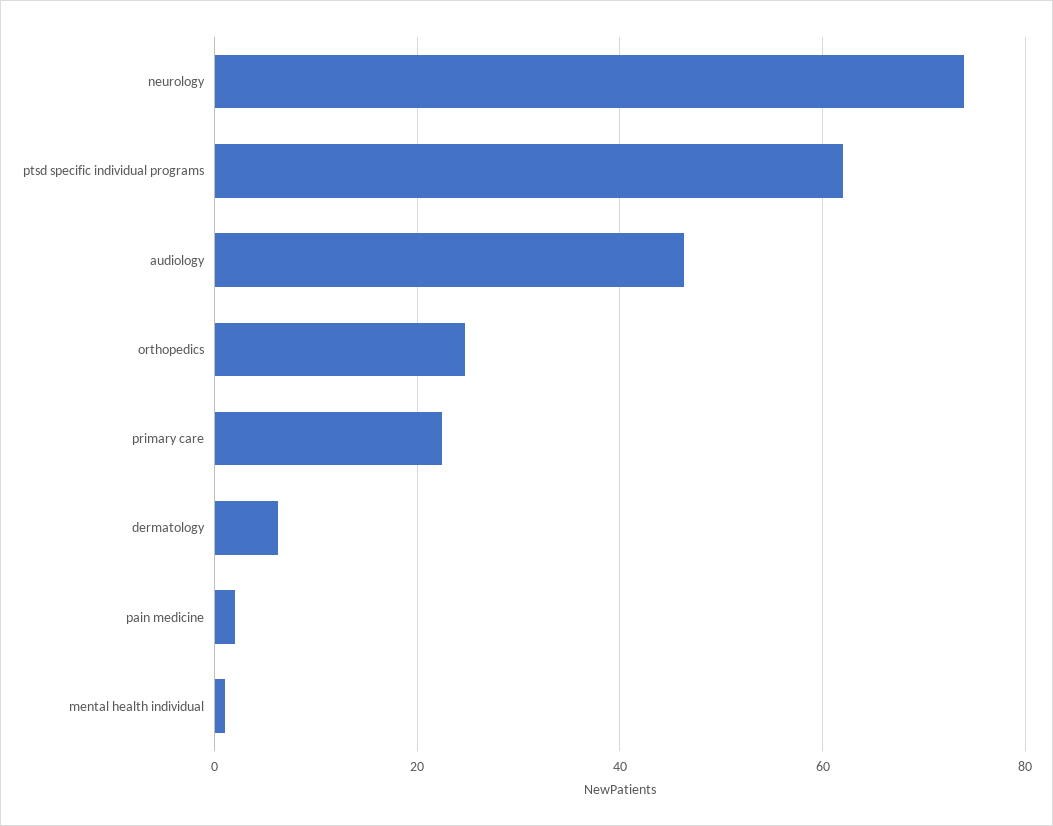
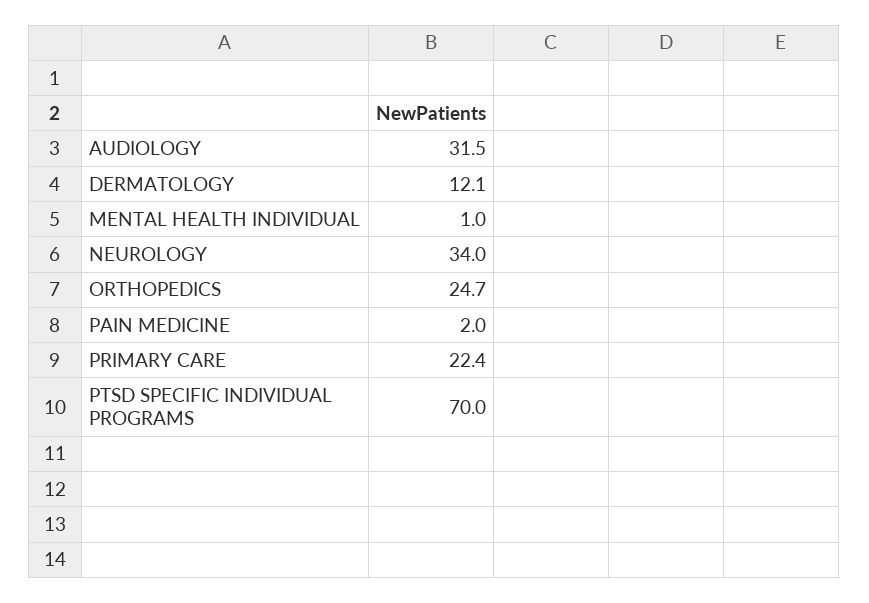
neurology: 74 -> 34
ptsd specific individual programs: 62 -> 70
audiology: 46 -> 31.5
dermatology: 6 -> 12.1

